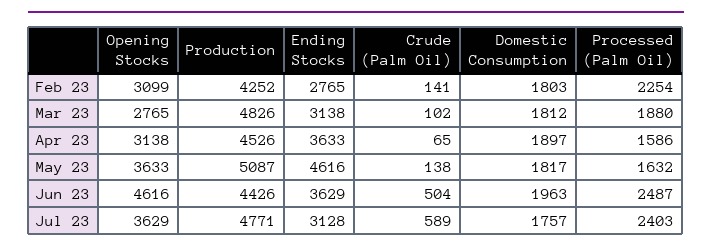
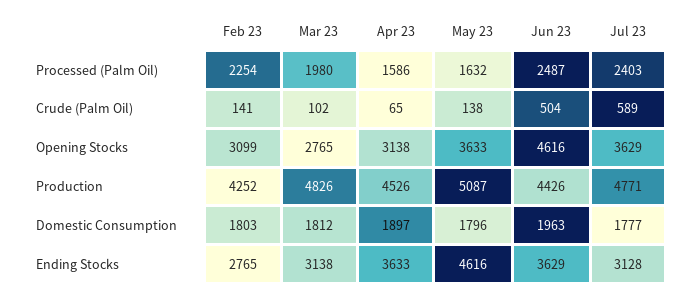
Processed (Palm Oil), Mar 23: 1880 -> 1980
Domestic Consumption, May 23: 1817 -> 1796
Domestic Consumption, Jul 23: 1757 -> 1777

